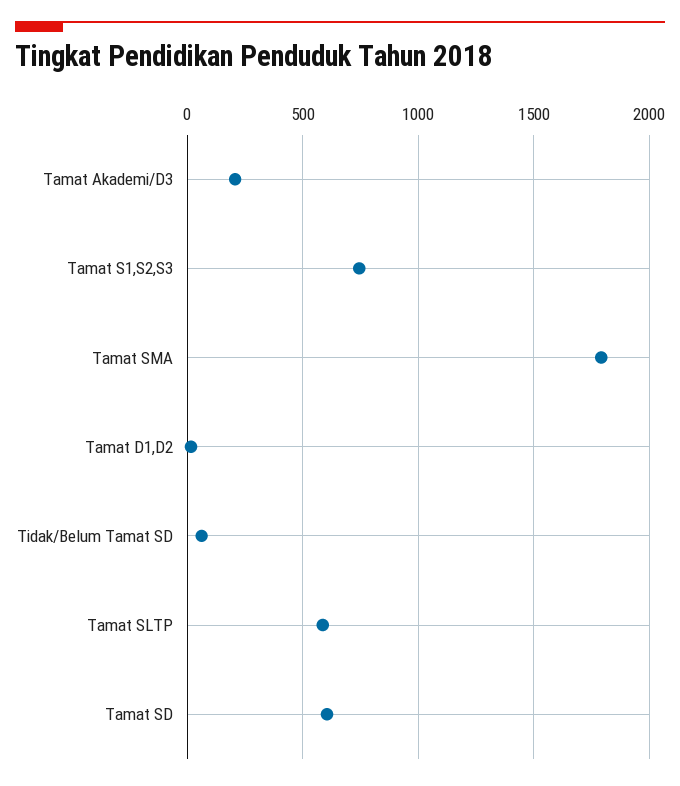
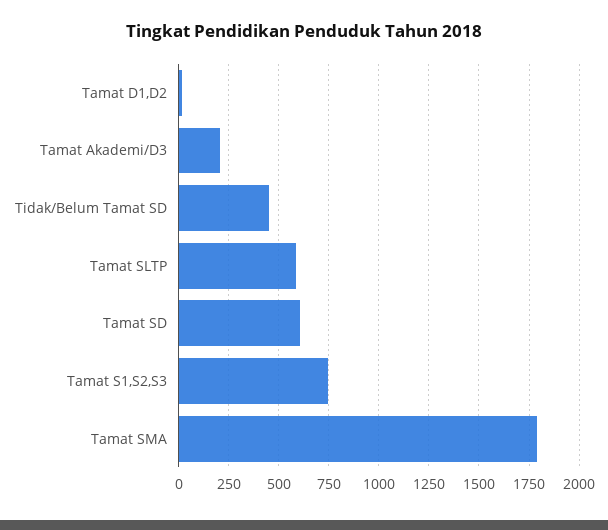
Tidak/Belum Tamat SD: 50 -> 450

